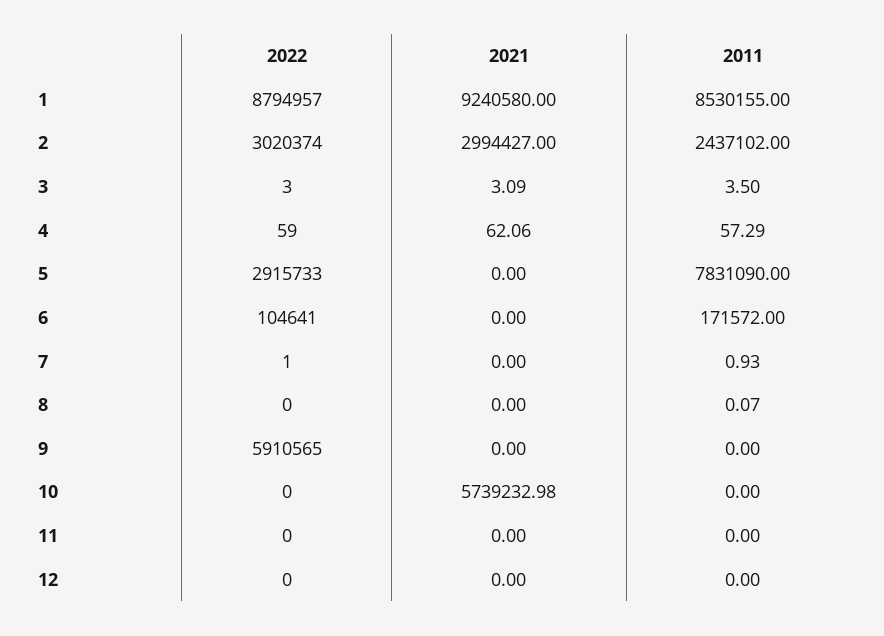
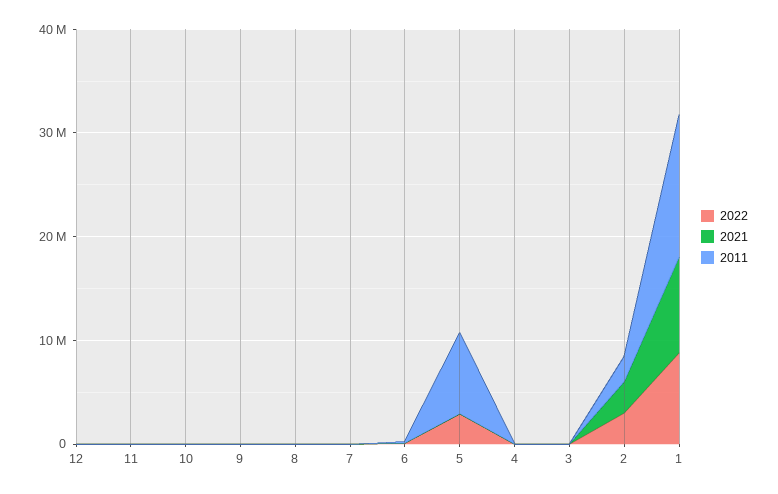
2011, 1: 8530155 -> 14000000
2022, 9: 5910565 -> 0
2021, 10: 5739232.98 -> 0

